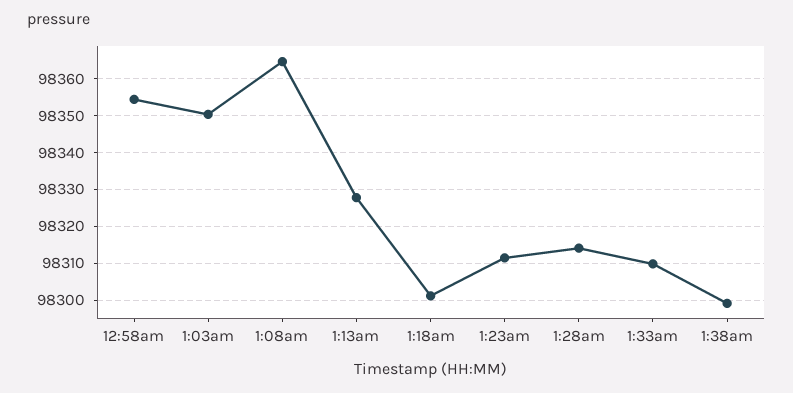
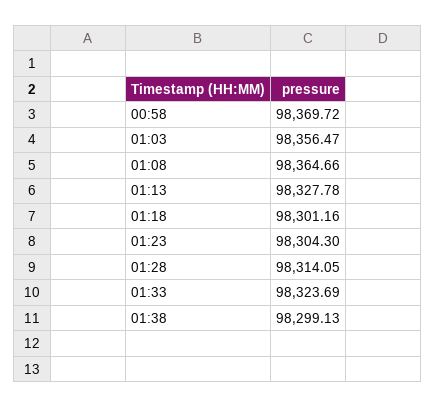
12:58am: 98354 -> 98369.72
1:03am: 98350 -> 98356.47
1:23am: 98312 -> 98304.3
1:33am: 98310 -> 98323.69

